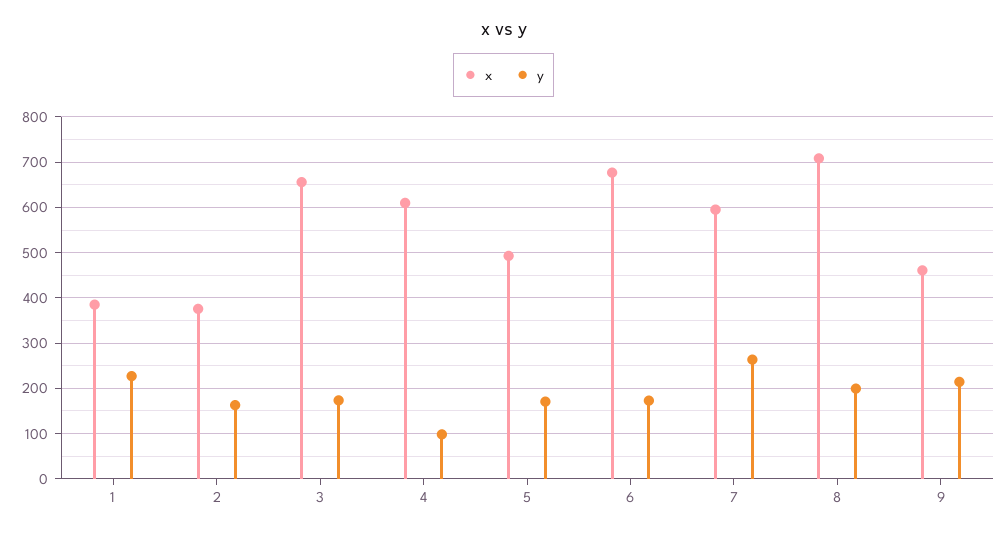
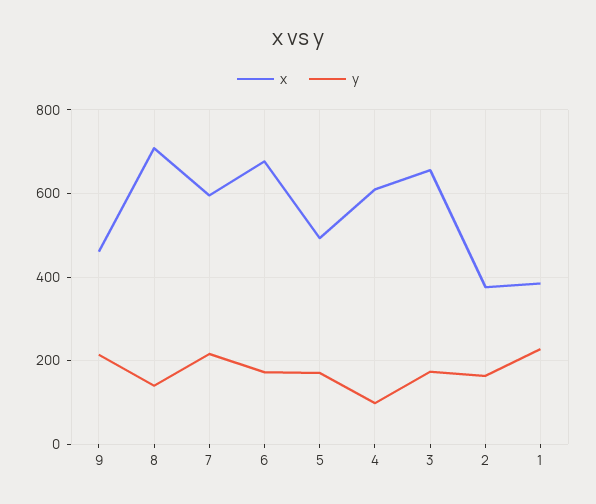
y, 7: 260 -> 220
y, 8: 200 -> 140

